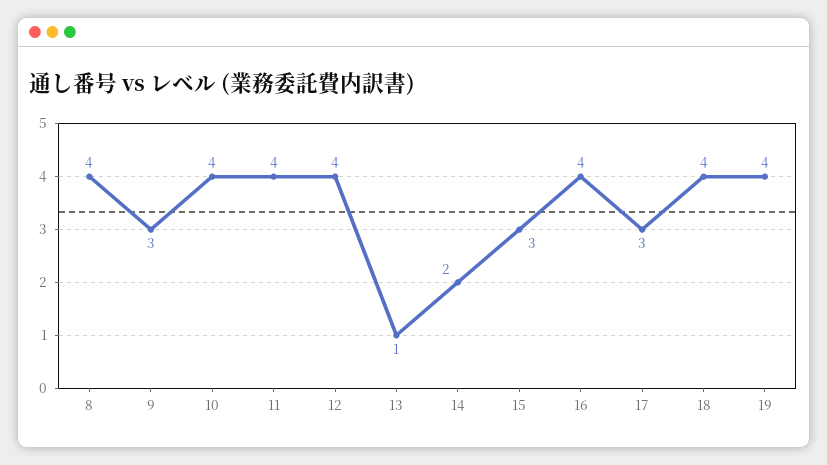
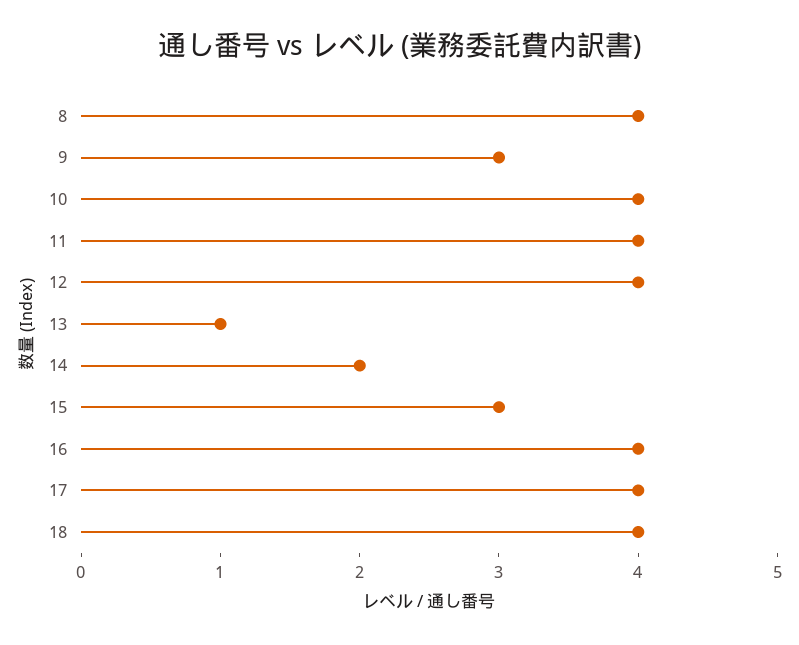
17: 3 -> 4
19: 4 -> none

